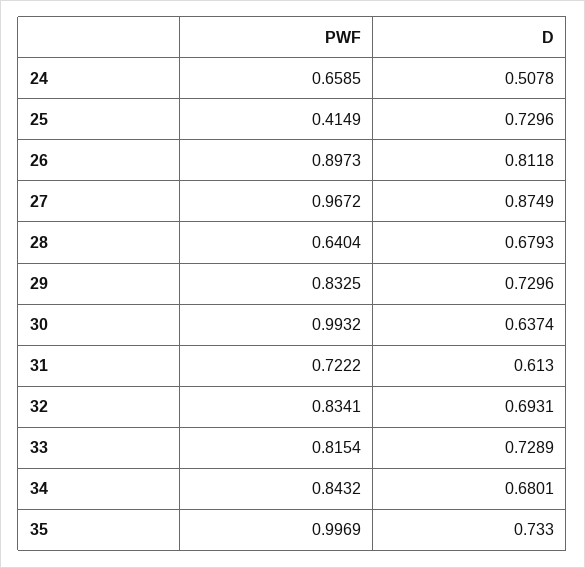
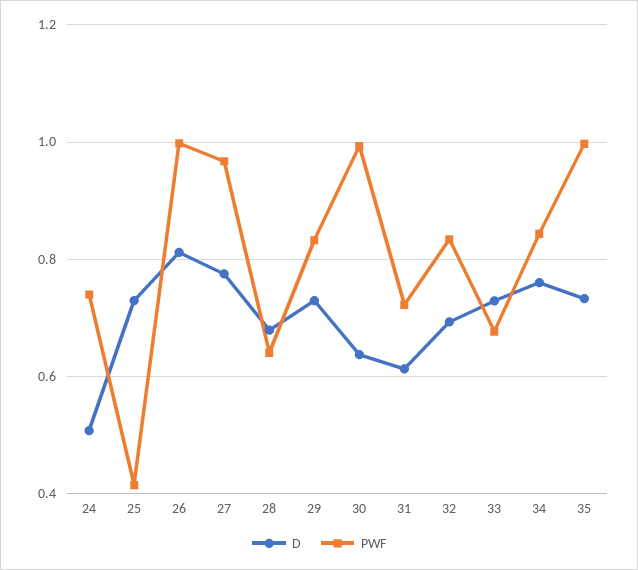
PWF, 24: 0.6585 -> 0.74
PWF, 26: 0.8973 -> 1
D, 27: 0.8749 -> 0.78
PWF, 33: 0.8154 -> 0.68
D, 34: 0.6801 -> 0.76

